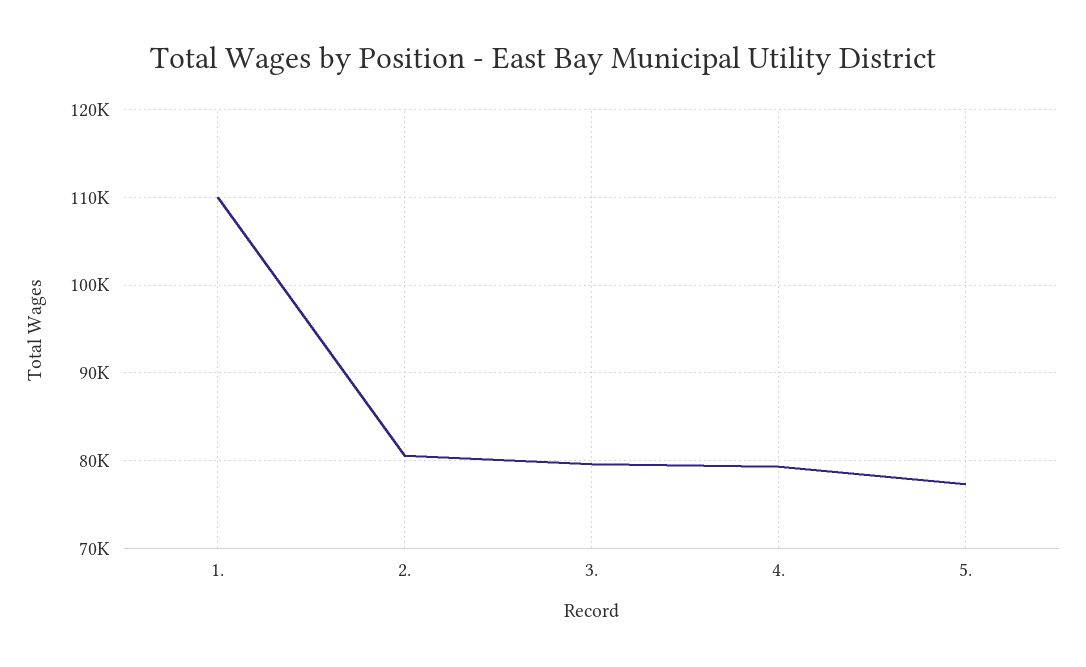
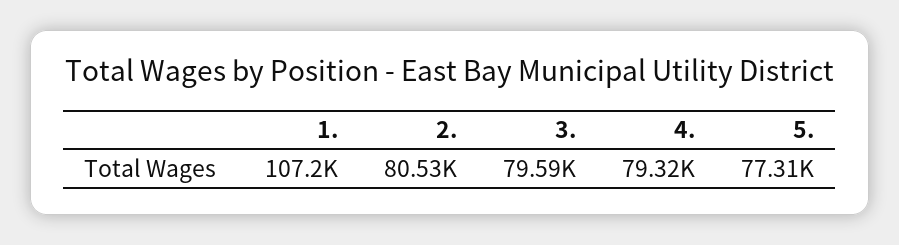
1.: 110000 -> 107200

